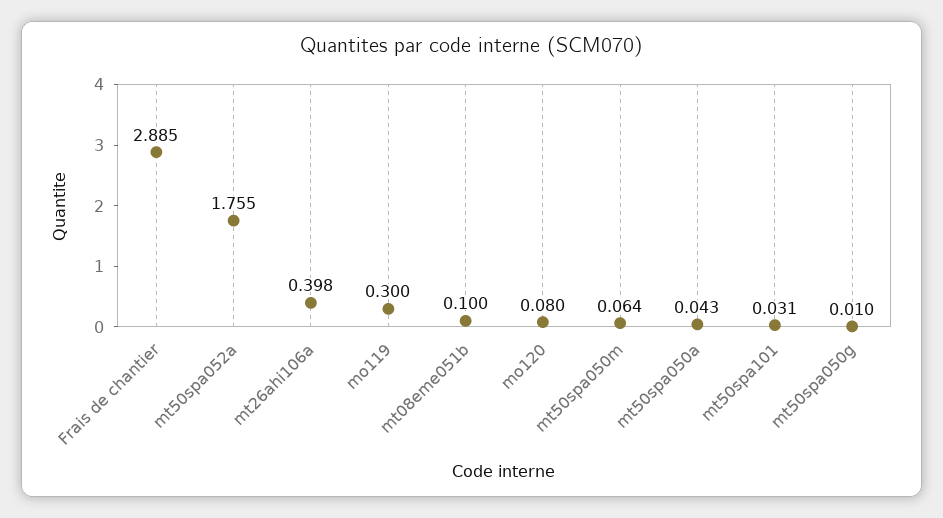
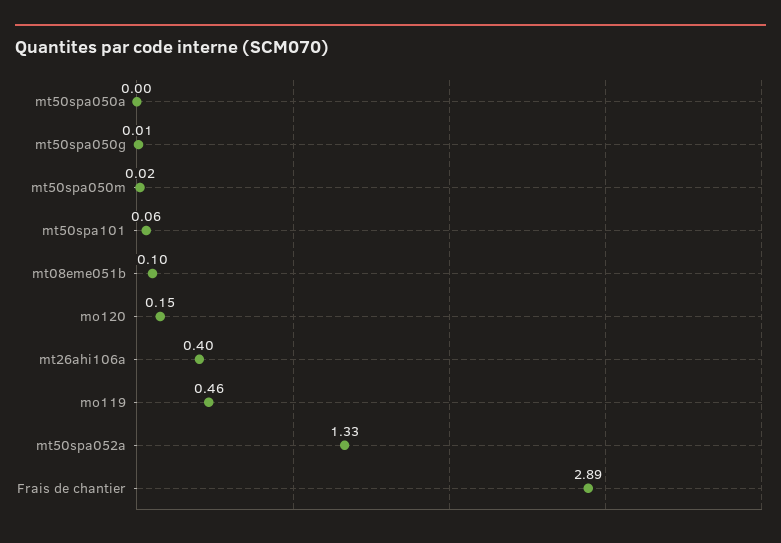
mt50spa052a: 1.755 -> 1.33
mo119: 0.3 -> 0.46
mo120: 0.08 -> 0.15
mt50spa050m: 0.064 -> 0.02
mt50spa050a: 0.043 -> 0
mt50spa101: 0.031 -> 0.06

